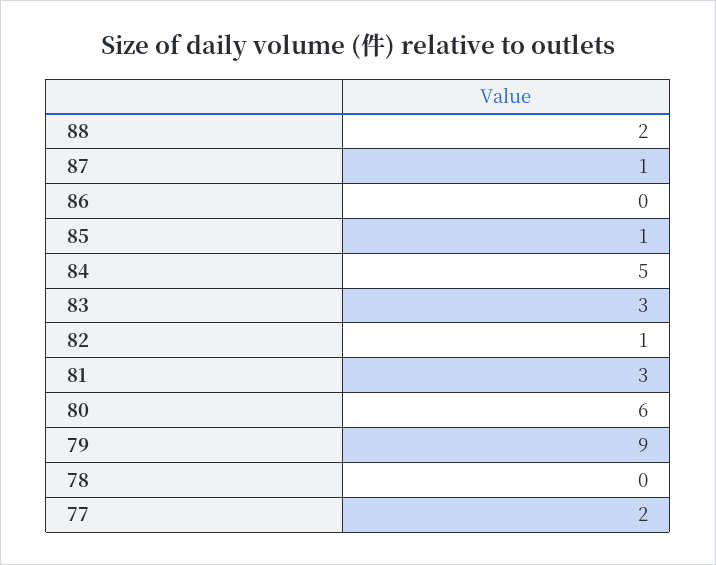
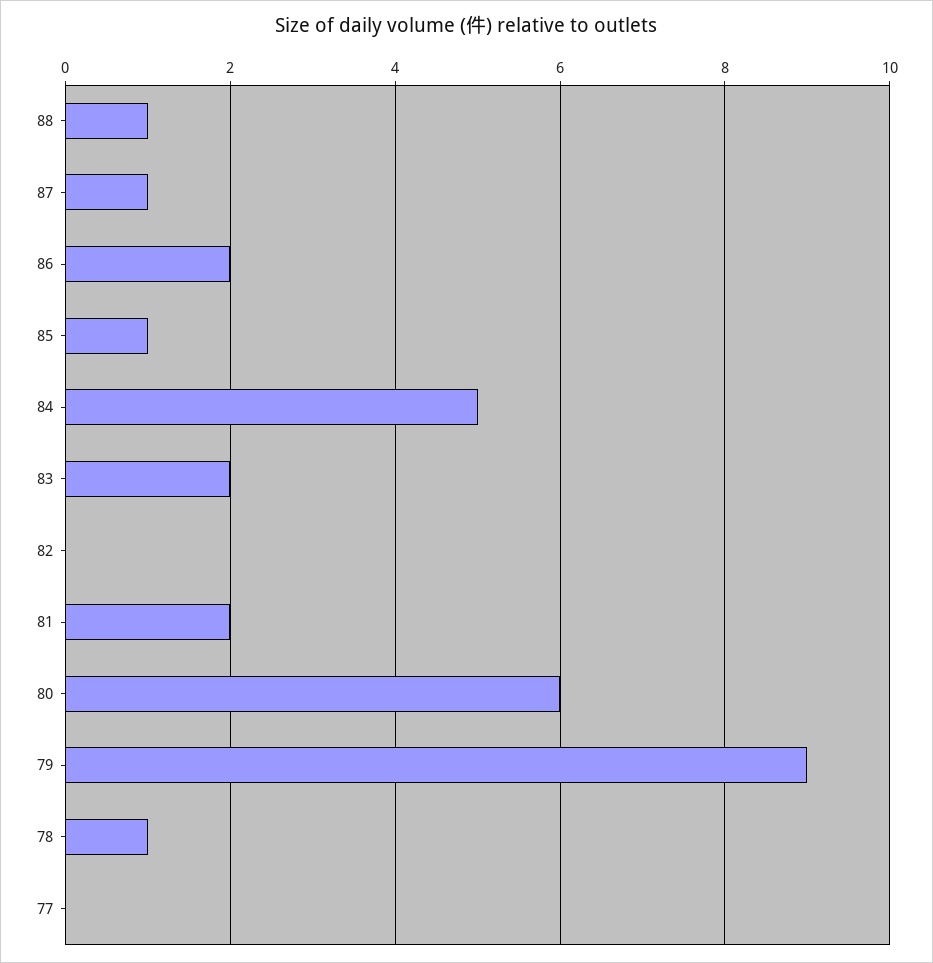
88: 2 -> 1
86: 0 -> 2
83: 3 -> 2
82: 1 -> 0
81: 3 -> 2
78: 0 -> 1
77: 2 -> 0

